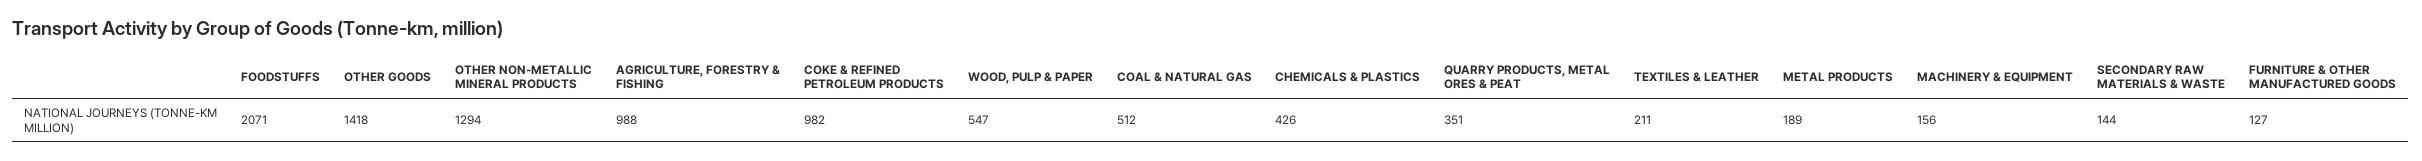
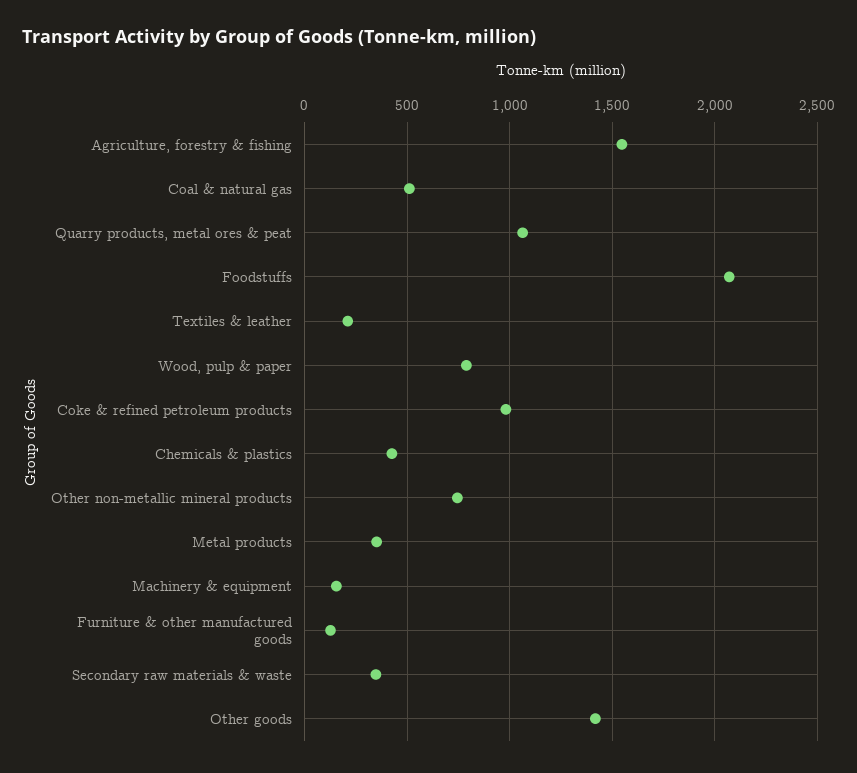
OTHER NON-METALLIC MINERAL PRODUCTS: 1294 -> 750
AGRICULTURE, FORESTRY & FISHING: 988 -> 1550
WOOD, PULP & PAPER: 547 -> 800
QUARRY PRODUCTS, METAL ORES & PEAT: 351 -> 1050
METAL PRODUCTS: 189 -> 350
SECONDARY RAW MATERIALS & WASTE: 144 -> 350

